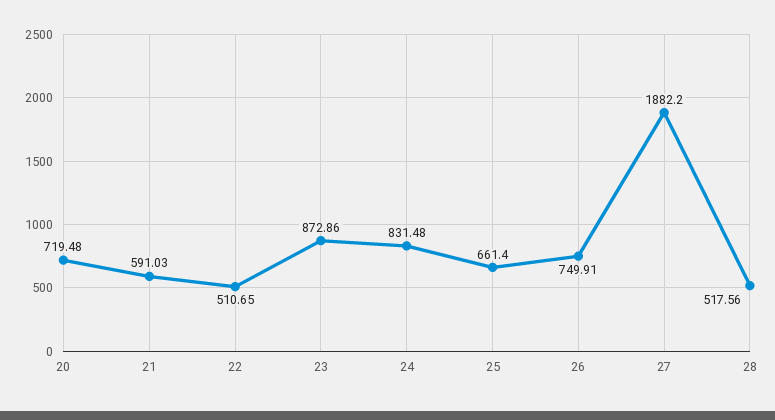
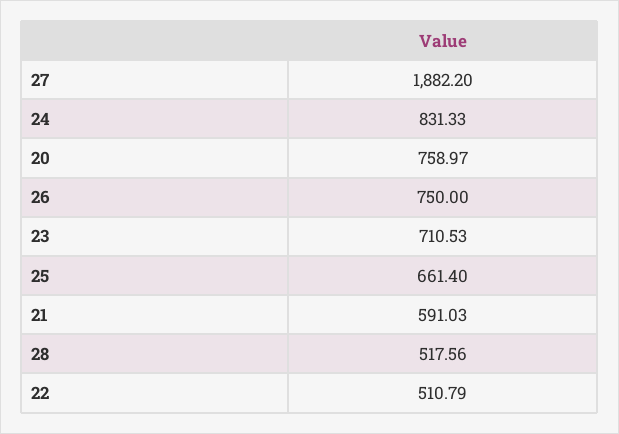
20: 719.48 -> 758.97
22: 510.65 -> 510.79
23: 872.86 -> 710.53
24: 831.48 -> 831.33
26: 749.91 -> 750

